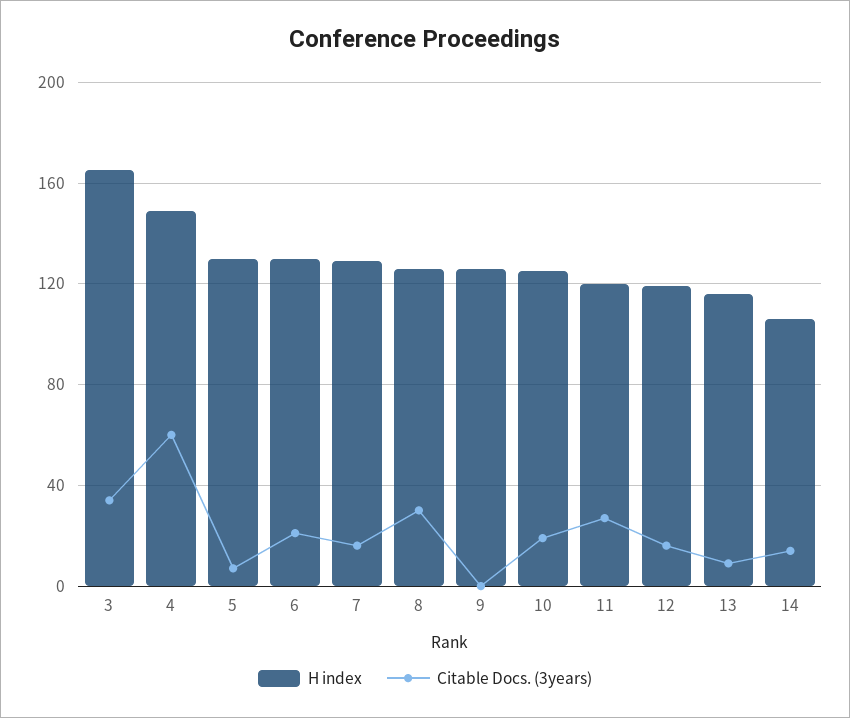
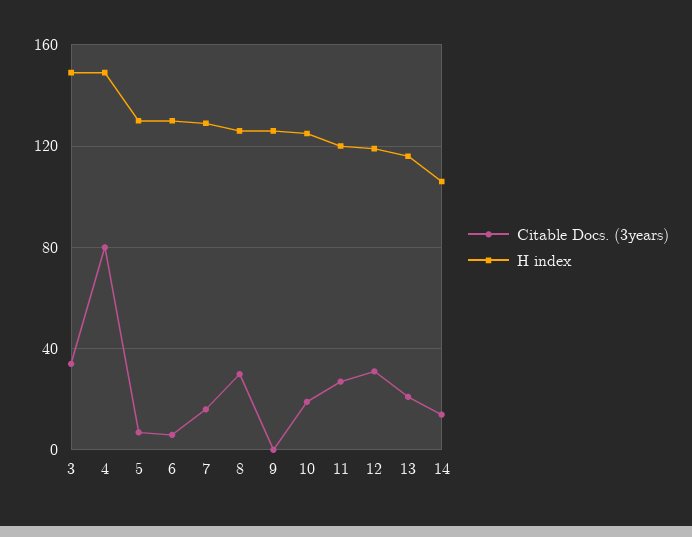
H index, 3: 165 -> 150
Citable Docs. (3years), 4: 60 -> 80
Citable Docs. (3years), 6: 20 -> 5
Citable Docs. (3years), 12: 15 -> 30
Citable Docs. (3years), 13: 10 -> 20

